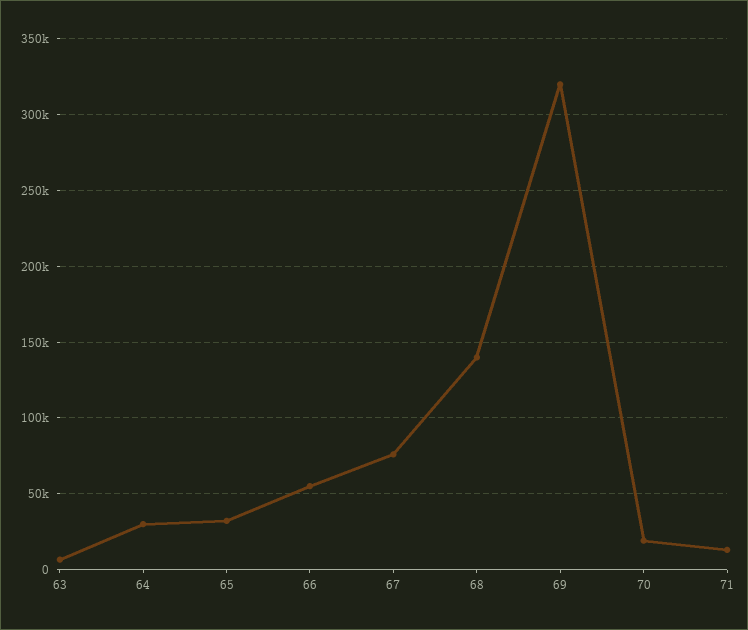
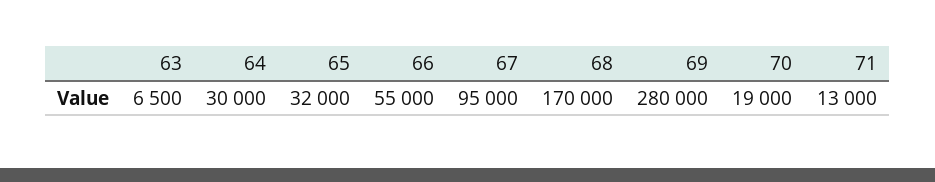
67: 75000 -> 95000
68: 140000 -> 170000
69: 320000 -> 280000

